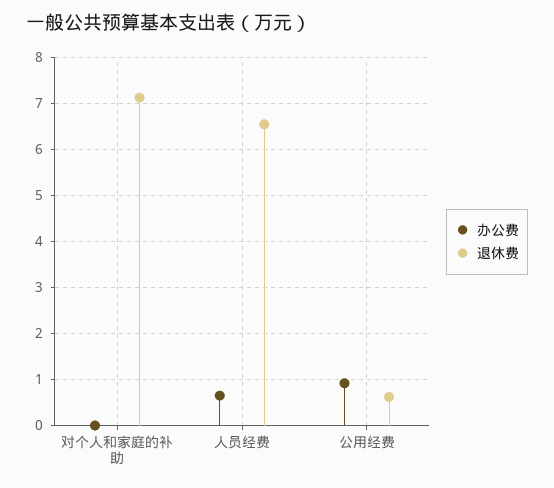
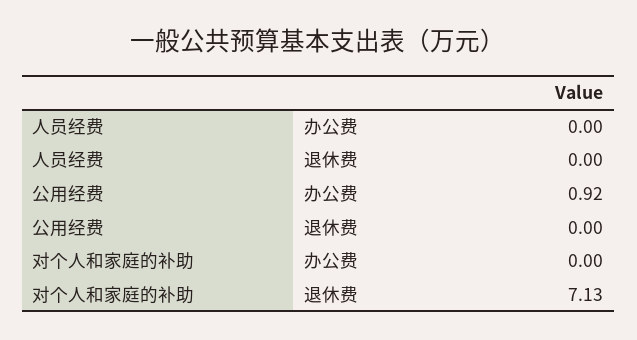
办公费, 人员经费: 0.6 -> 0
退休费, 人员经费: 6.6 -> 0
退休费, 公用经费: 0.6 -> 0

